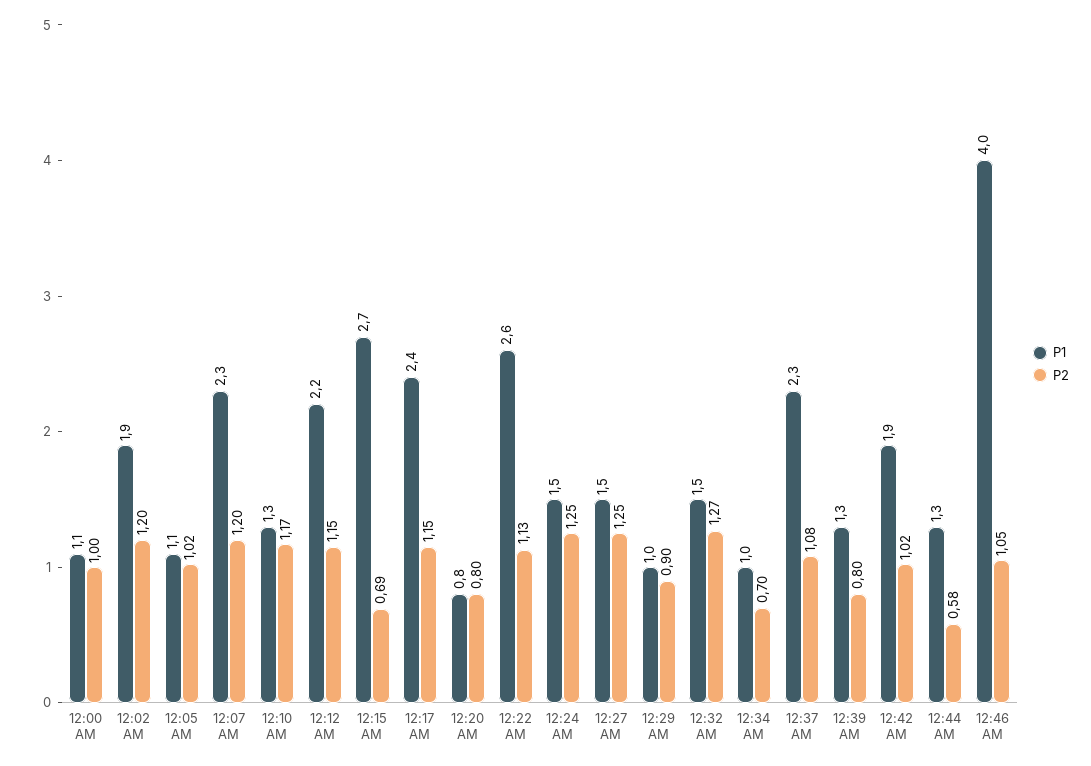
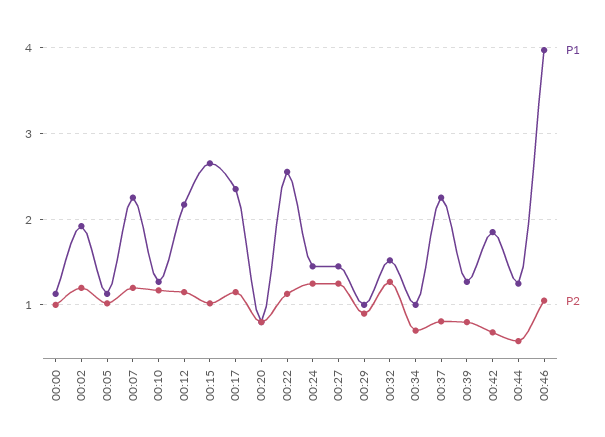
P2, 12:15 AM: 0.69 -> 1
P2, 12:37 AM: 1.08 -> 0.8
P2, 12:42 AM: 1.02 -> 0.7

